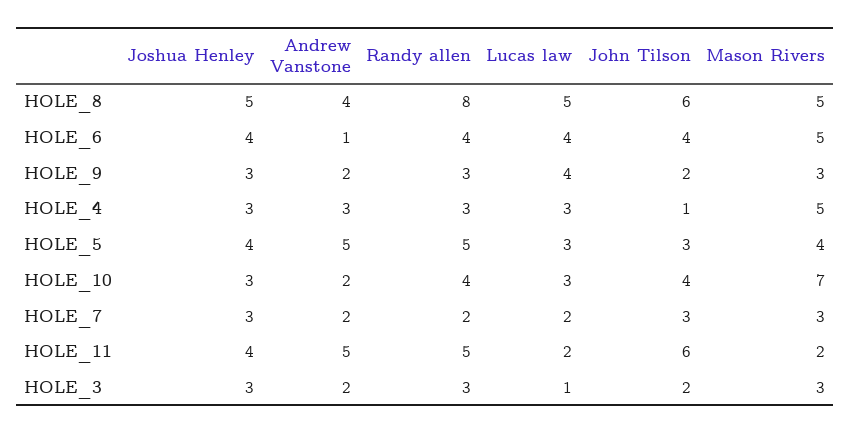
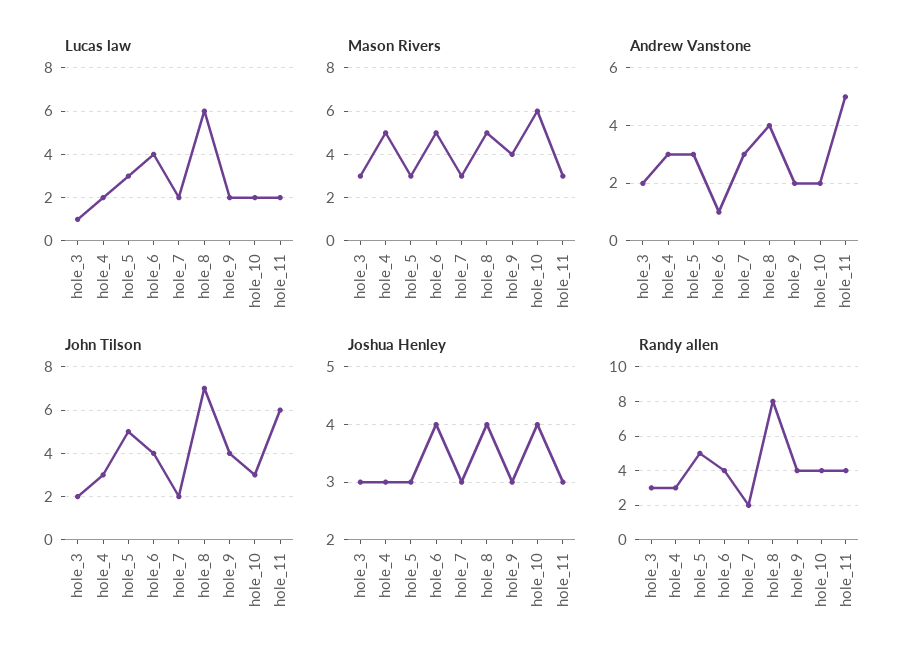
Joshua Henley, HOLE_8: 5 -> 4
Lucas law, HOLE_8: 5 -> 6
John Tilson, HOLE_8: 6 -> 7
Randy allen, HOLE_9: 3 -> 4
Lucas law, HOLE_9: 4 -> 2
John Tilson, HOLE_9: 2 -> 4
Mason Rivers, HOLE_9: 3 -> 4
Lucas law, HOLE_4: 3 -> 2
John Tilson, HOLE_4: 1 -> 3
Joshua Henley, HOLE_5: 4 -> 3
Andrew Vanstone, HOLE_5: 5 -> 3
John Tilson, HOLE_5: 3 -> 5
Mason Rivers, HOLE_5: 4 -> 3
Joshua Henley, HOLE_10: 3 -> 4
Lucas law, HOLE_10: 3 -> 2
John Tilson, HOLE_10: 4 -> 3
Mason Rivers, HOLE_10: 7 -> 6
Andrew Vanstone, HOLE_7: 2 -> 3
John Tilson, HOLE_7: 3 -> 2
Joshua Henley, HOLE_11: 4 -> 3
Randy allen, HOLE_11: 5 -> 4
Mason Rivers, HOLE_11: 2 -> 3

